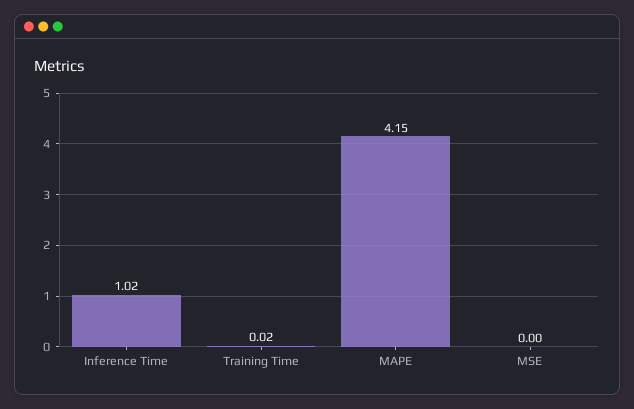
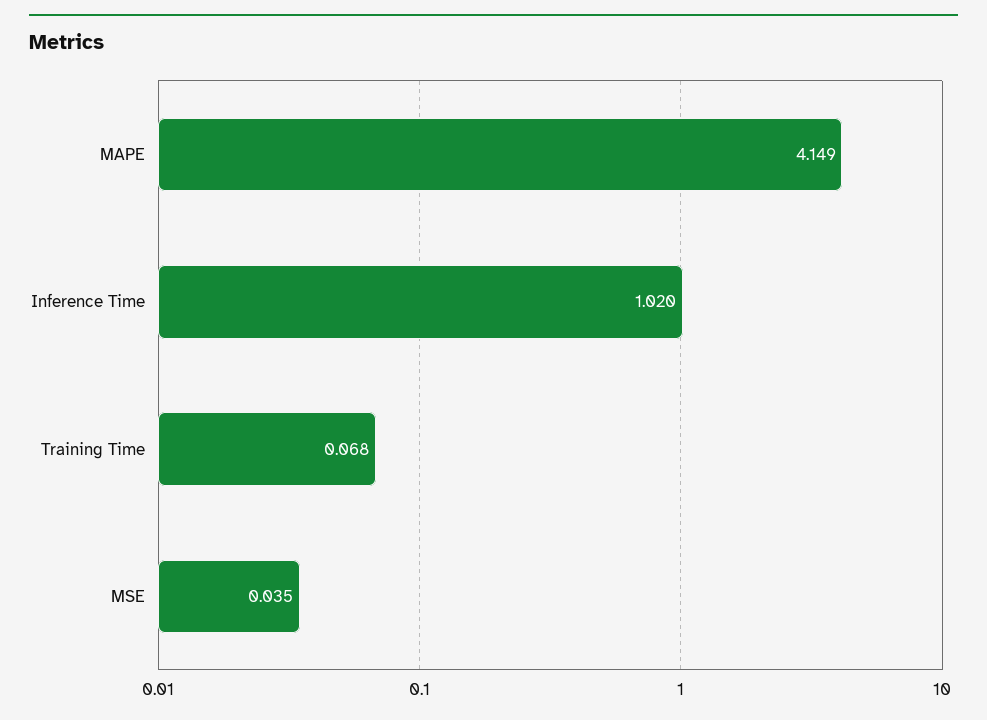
Training Time: 0.02 -> 0.068
MSE: 0 -> 0.035

